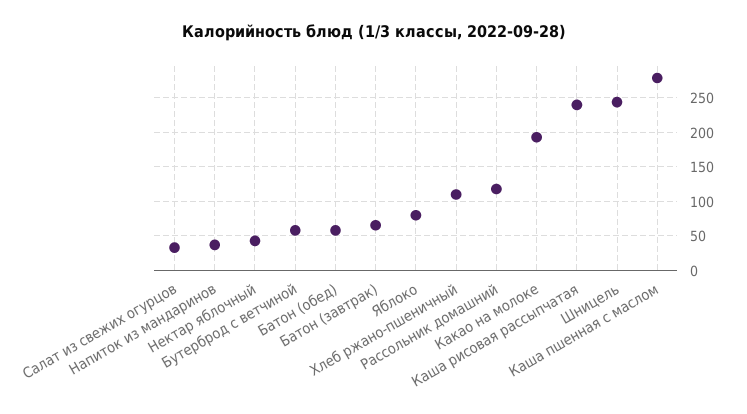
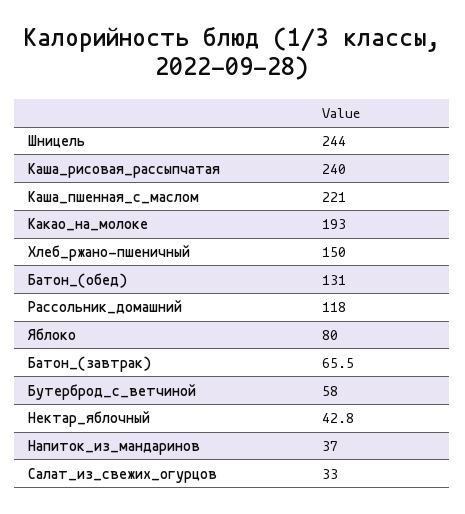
Батон (обед): 60 -> 131
Хлеб ржано-пшеничный: 110 -> 150
Каша пшенная с маслом: 280 -> 221

